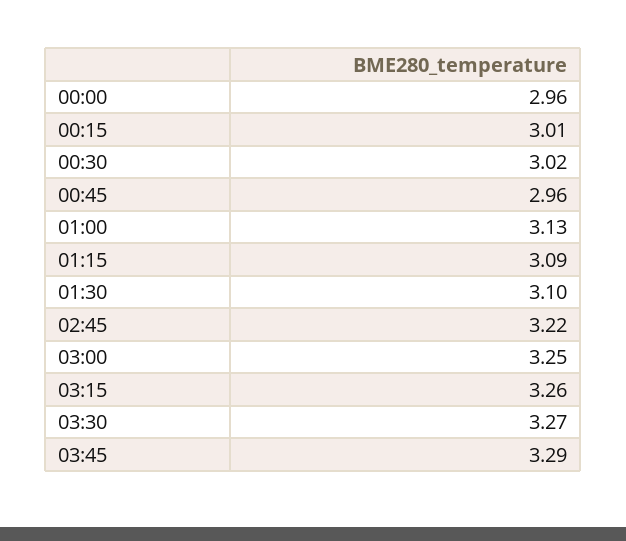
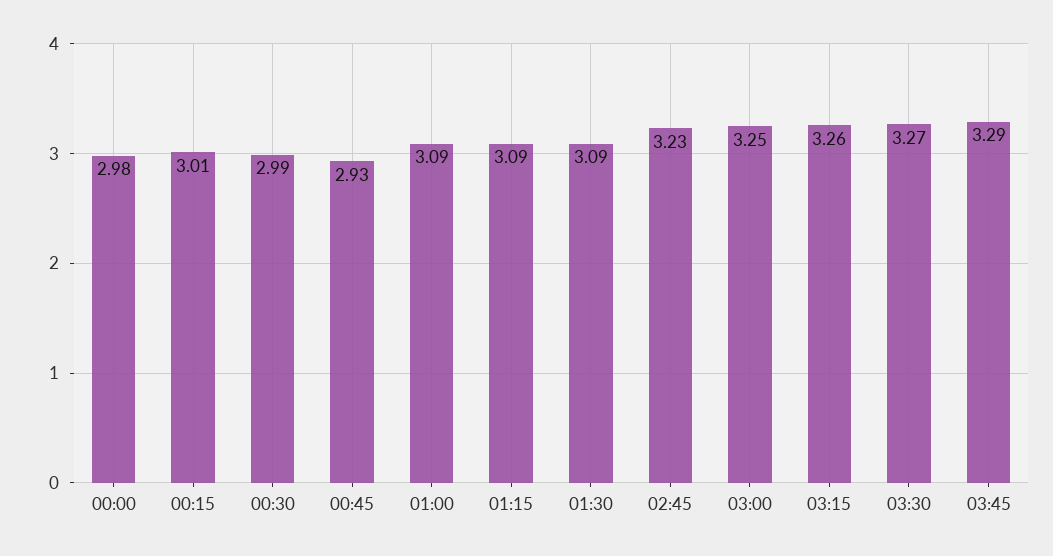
00:00: 2.96 -> 2.98
00:30: 3.02 -> 2.99
00:45: 2.96 -> 2.93
01:00: 3.13 -> 3.09
01:30: 3.1 -> 3.09
02:45: 3.22 -> 3.23

